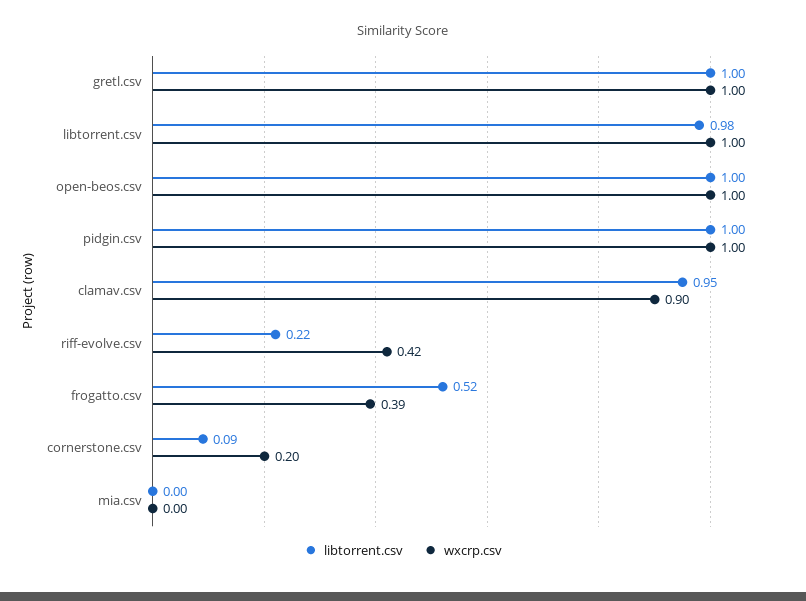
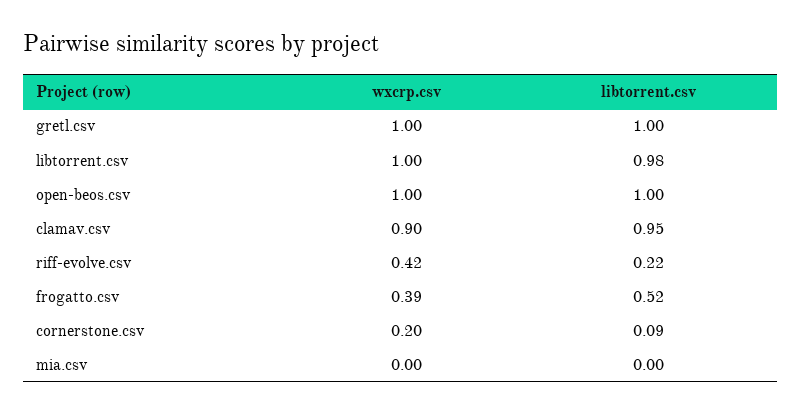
libtorrent.csv, pidgin.csv: 1 -> none
wxcrp.csv, pidgin.csv: 1 -> none

